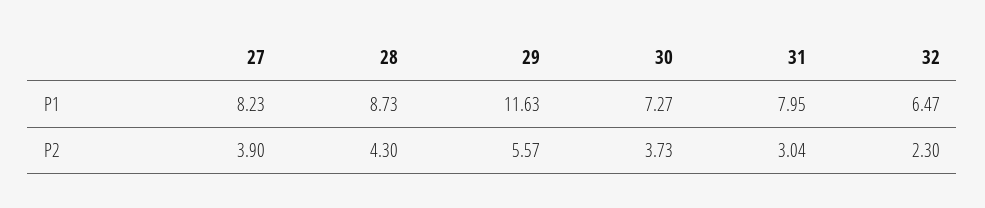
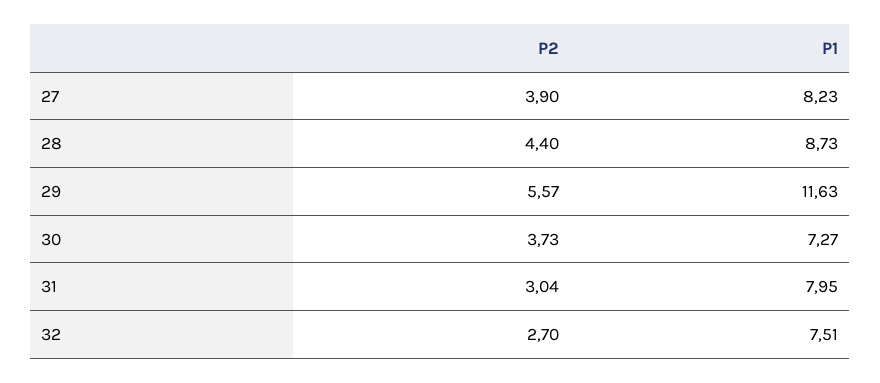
32, P1: 6.47 -> 7.51
28, P2: 4.3 -> 4.4
32, P2: 2.3 -> 2.7

